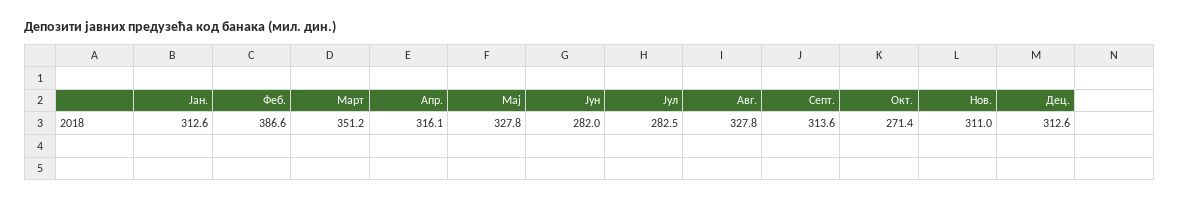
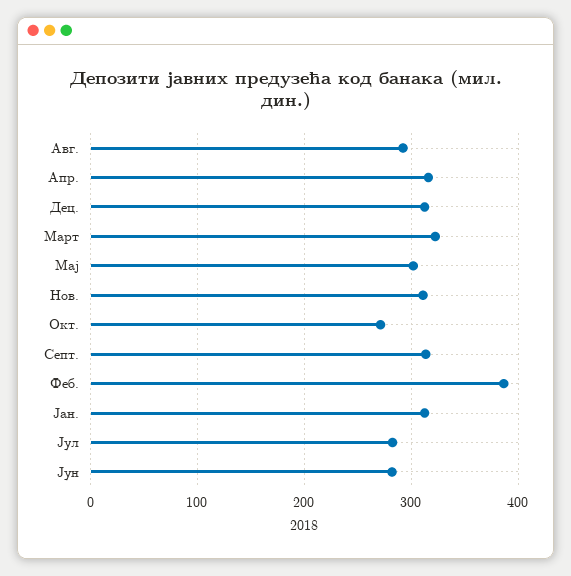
Март: 351.2 -> 320
Мај: 327.8 -> 300
Авг.: 327.8 -> 290

